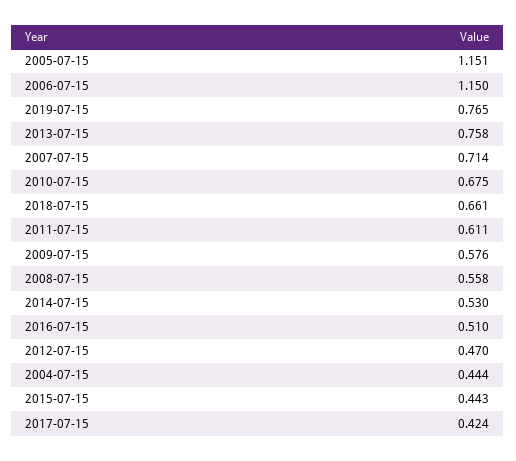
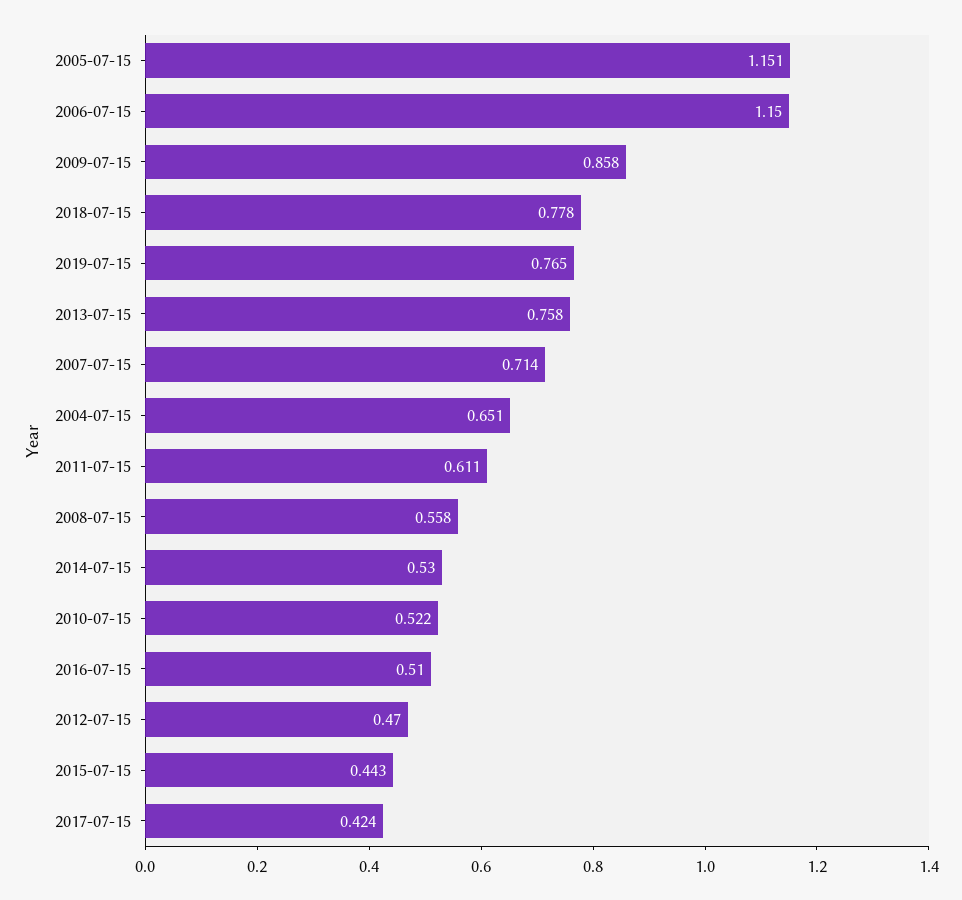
2010-07-15: 0.675 -> 0.522
2018-07-15: 0.661 -> 0.778
2009-07-15: 0.576 -> 0.858
2004-07-15: 0.444 -> 0.651

